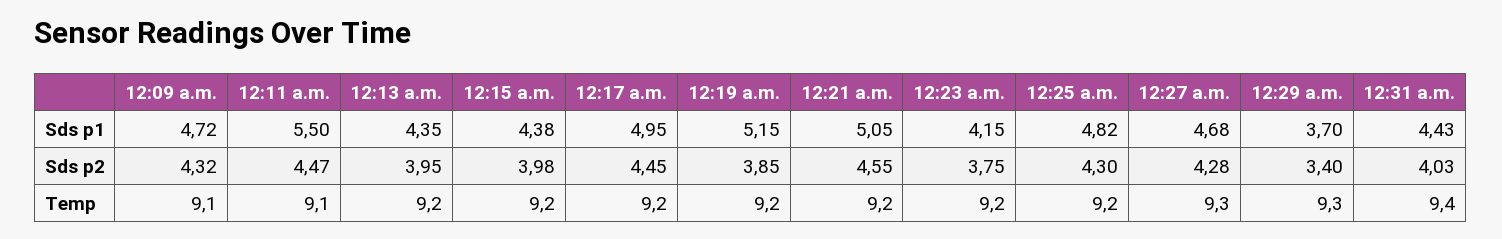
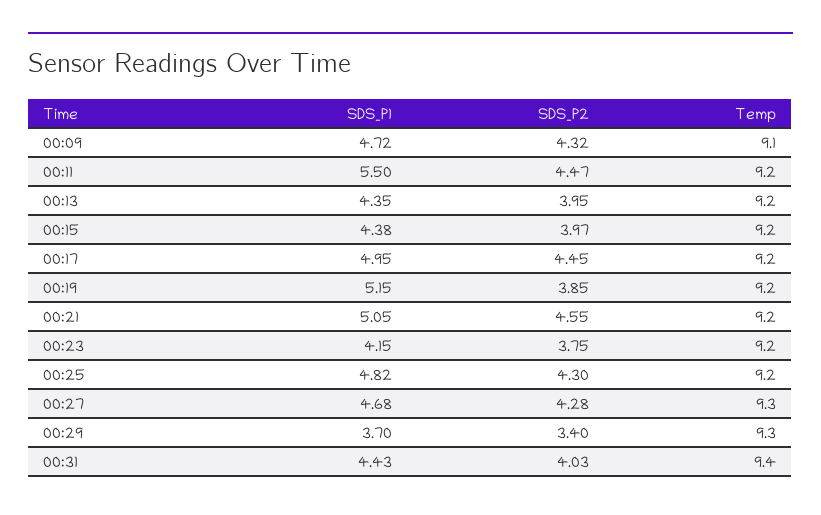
12:15 a.m., Sds p2: 3.98 -> 3.97
12:11 a.m., Temp: 9.1 -> 9.2

